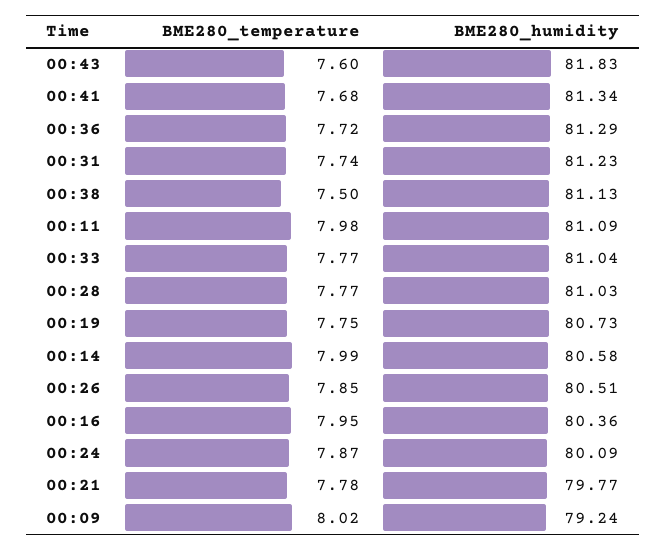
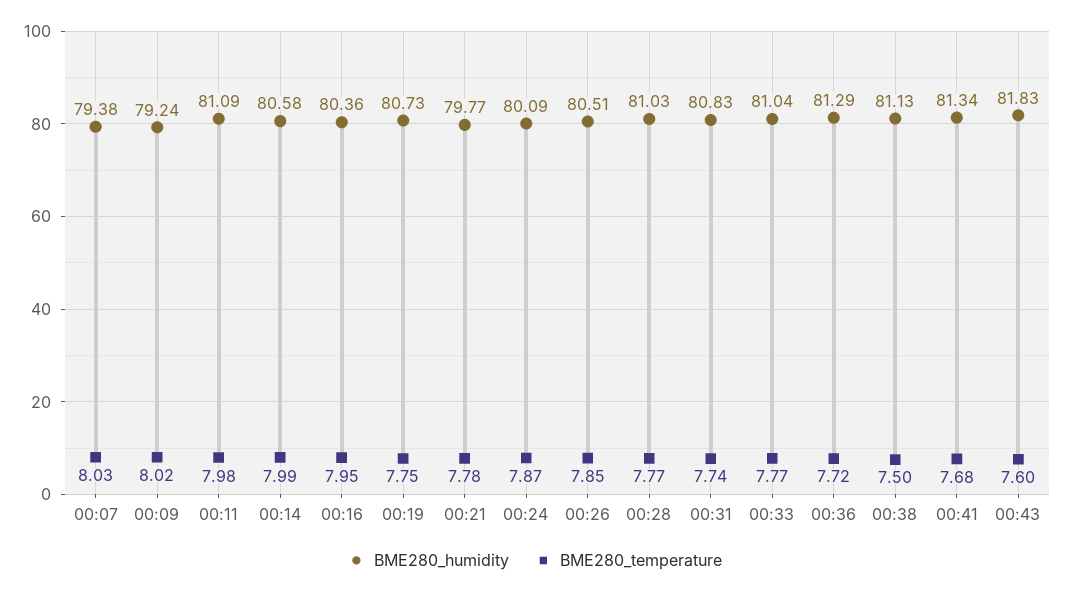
BME280_humidity, 00:31: 81.23 -> 80.83
BME280_humidity, 00:07: none -> 79.38
BME280_temperature, 00:07: none -> 8.03

